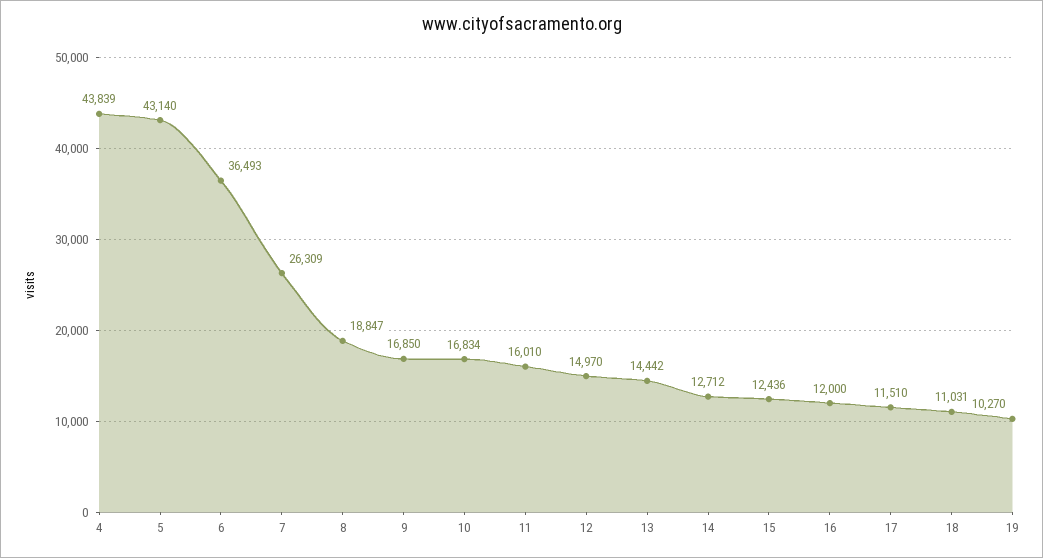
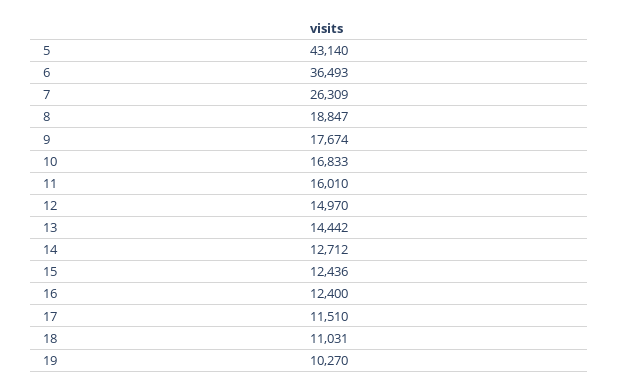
4: 43839 -> none
9: 16850 -> 17674
10: 16834 -> 16833
16: 12000 -> 12400

